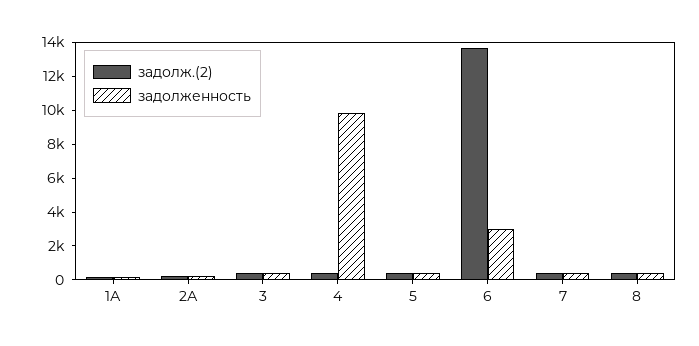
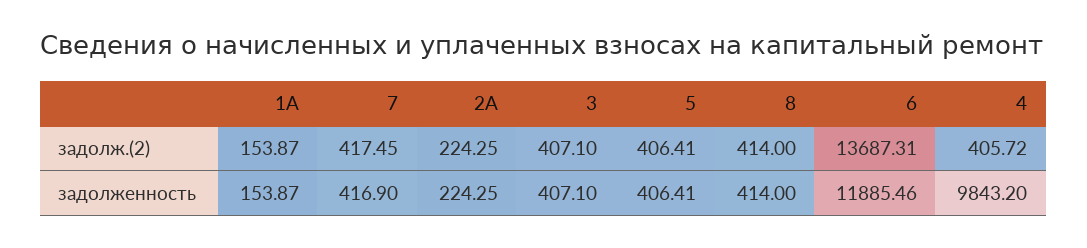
задолженность, 6: 3000 -> 11885.46

